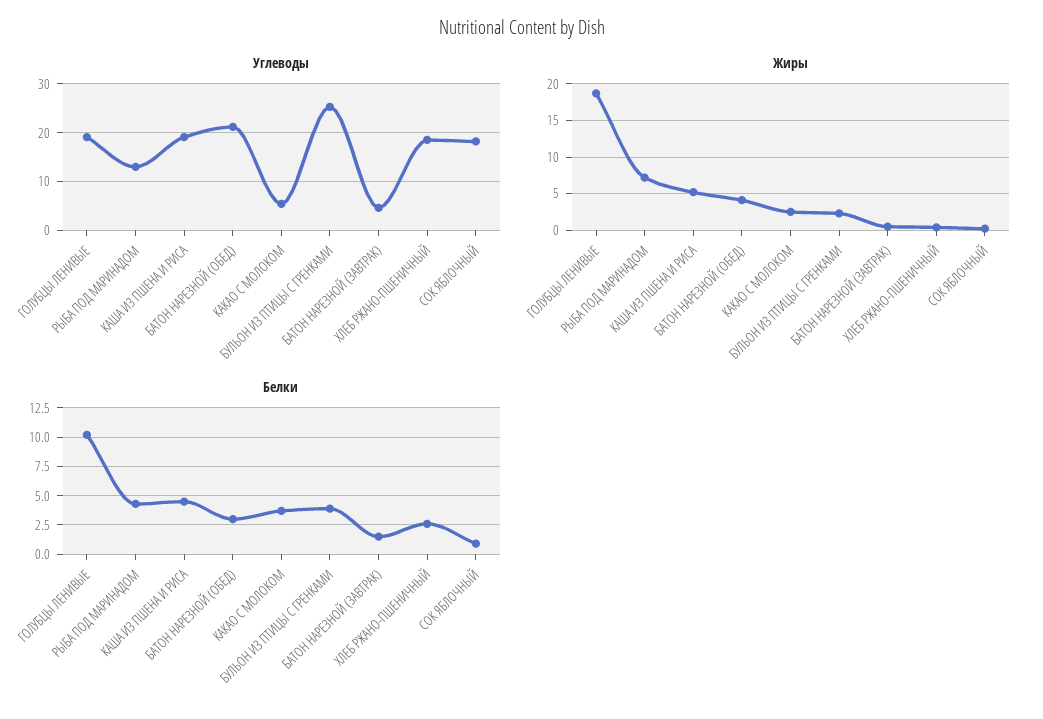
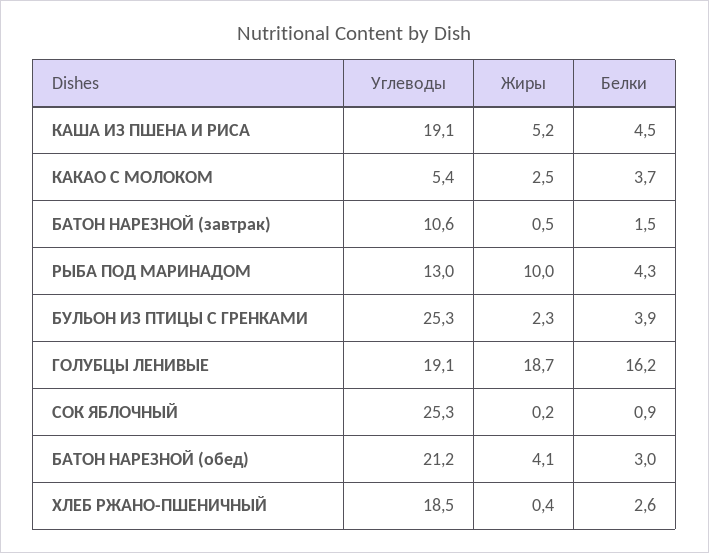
Углеводы, БАТОН НАРЕЗНОЙ (ЗАВТРАК): 4 -> 10.6
Углеводы, СОК ЯБЛОЧНЫЙ: 18 -> 25.3
Жиры, РЫБА ПОД МАРИНАДОМ: 7 -> 10
Белки, ГОЛУБЦЫ ЛЕНИВЫЕ: 10 -> 16.2

